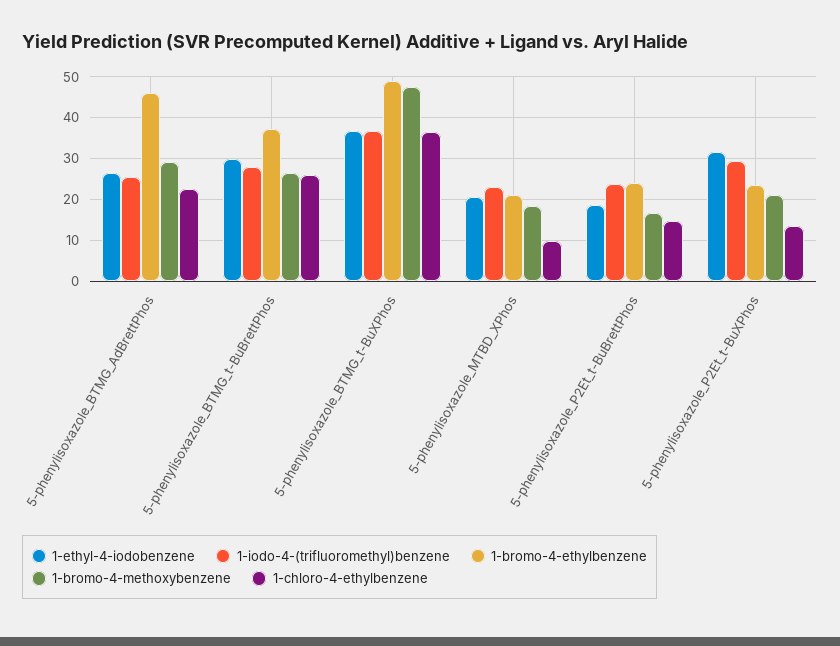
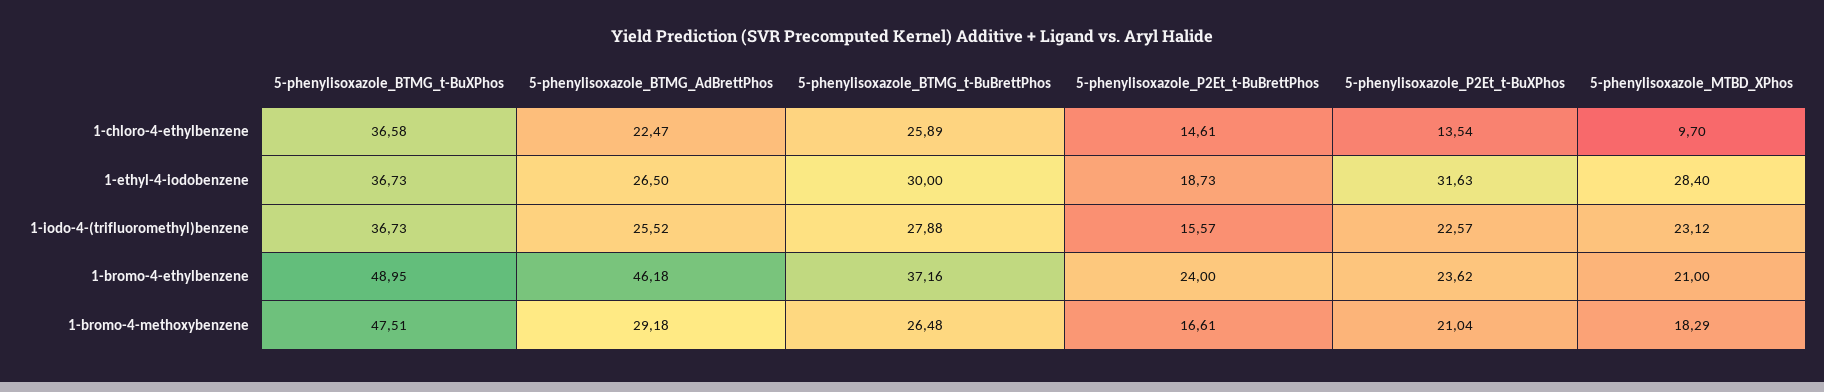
1-ethyl-4-iodobenzene, 5-phenylisoxazole_MTBD_XPhos: 20 -> 28.4
1-iodo-4-(trifluoromethyl)benzene, 5-phenylisoxazole_P2Et_t-BuBrettPhos: 24 -> 15.57
1-iodo-4-(trifluoromethyl)benzene, 5-phenylisoxazole_P2Et_t-BuXPhos: 30 -> 22.57

